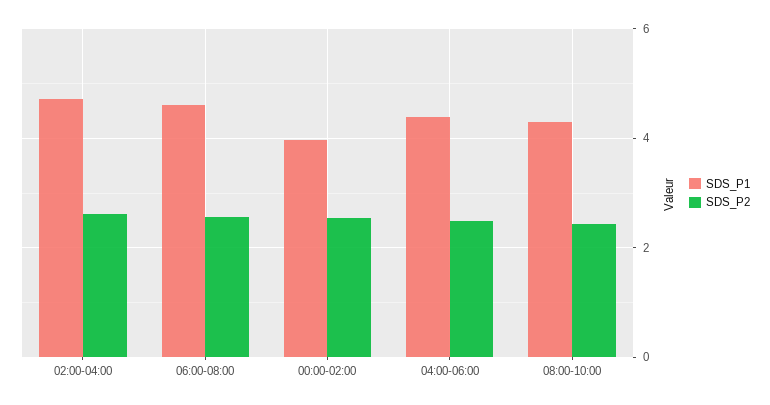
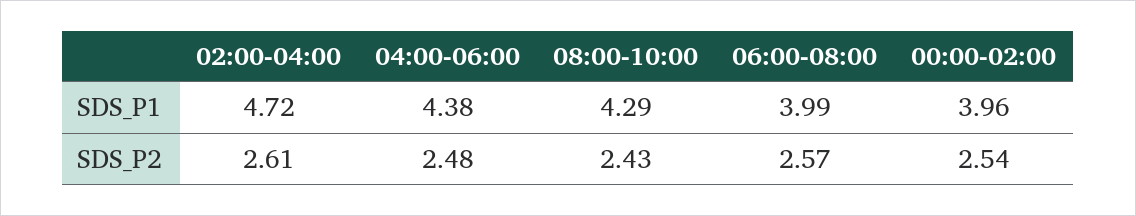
SDS_P1, 06:00-08:00: 4.6 -> 3.99

